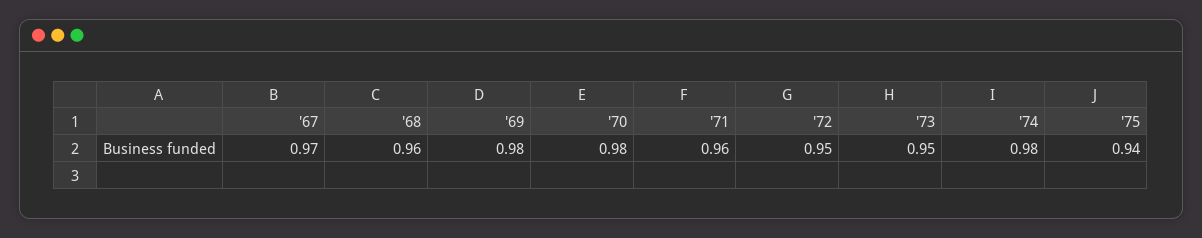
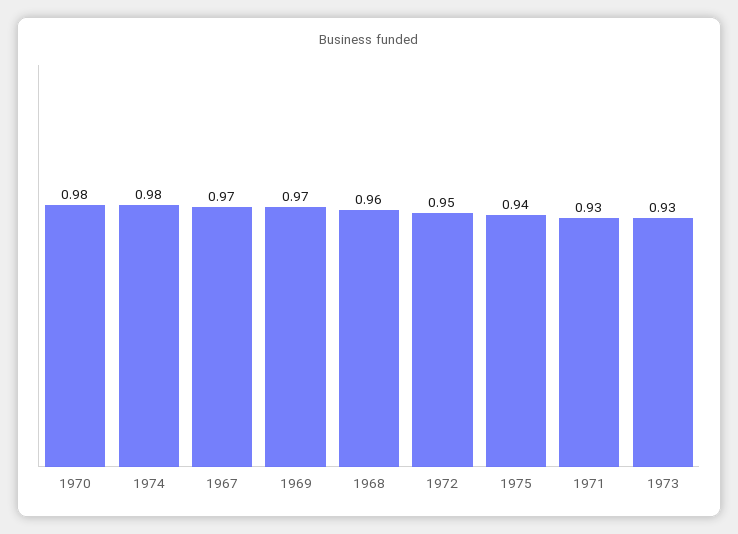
'69: 0.98 -> 0.97
'71: 0.96 -> 0.93
'73: 0.95 -> 0.93

